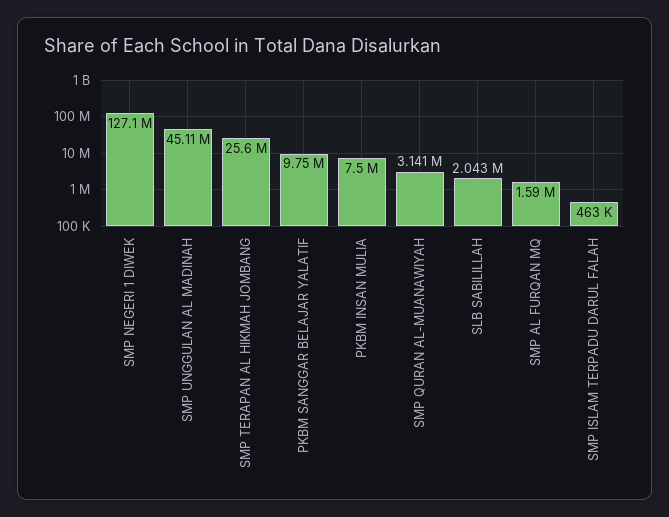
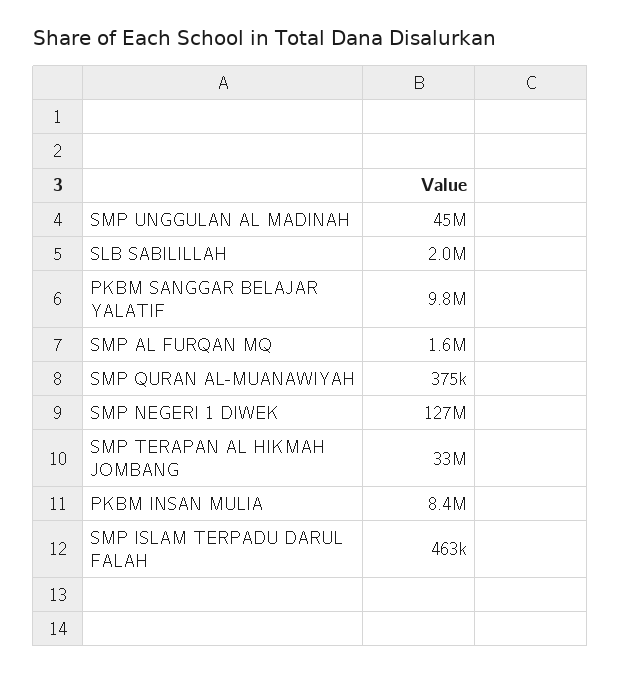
SMP TERAPAN AL HIKMAH JOMBANG: 25600000 -> 33000000
PKBM INSAN MULIA: 7500000 -> 8400000
SMP QURAN AL-MUANAWIYAH: 3141000 -> 375000

